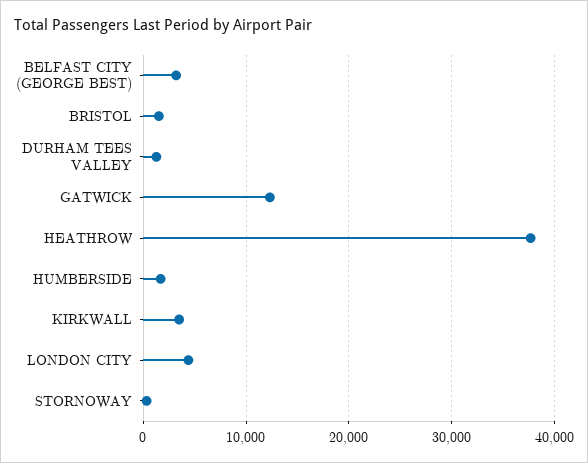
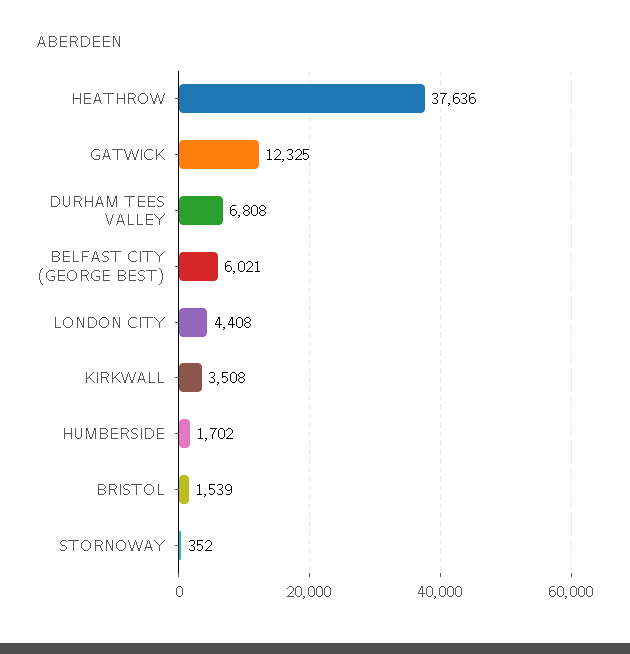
BELFAST CITY (GEORGE BEST): 3000 -> 6021
DURHAM TEES VALLEY: 1000 -> 6808

